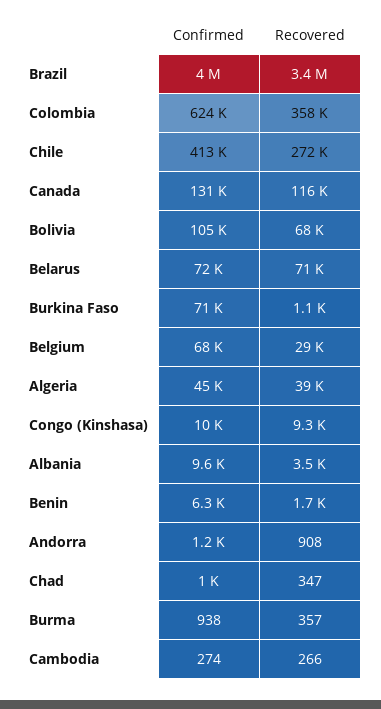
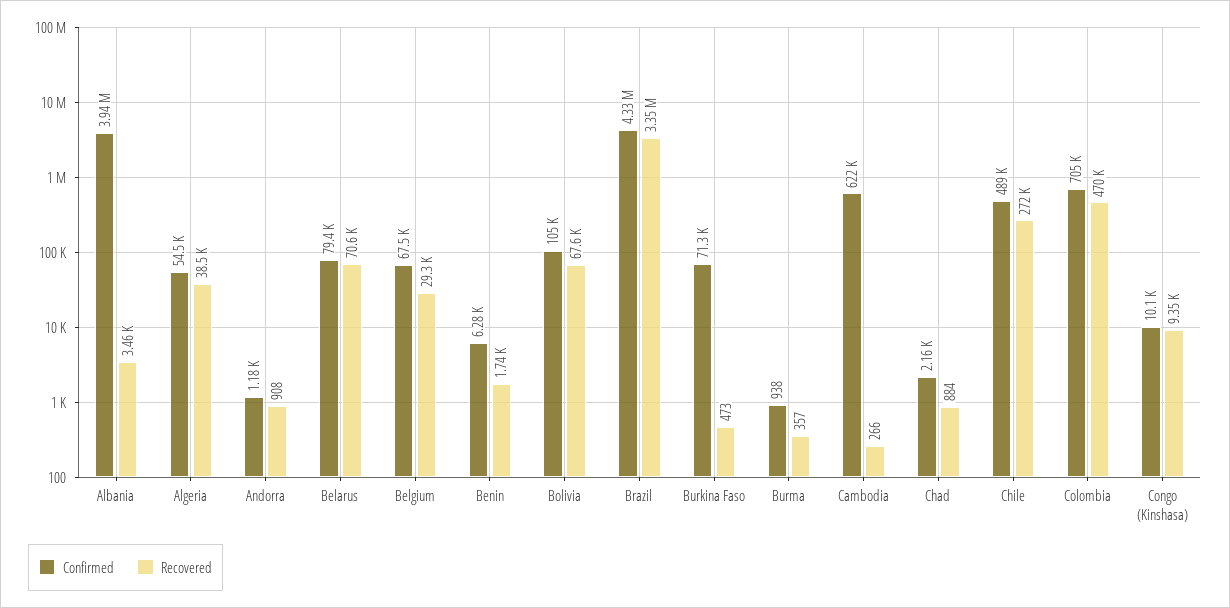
Confirmed, Brazil: 4000000 -> 4330000
Confirmed, Colombia: 624000 -> 705000
Recovered, Colombia: 358000 -> 470000
Confirmed, Chile: 413000 -> 489000
Confirmed, Canada: 131000 -> none
Recovered, Canada: 116000 -> none
Confirmed, Belarus: 72000 -> 79400
Recovered, Burkina Faso: 1100 -> 473
Confirmed, Algeria: 45000 -> 54500
Confirmed, Albania: 9600 -> 3940000
Confirmed, Chad: 1000 -> 2160
Recovered, Chad: 347 -> 884
Confirmed, Cambodia: 274 -> 622000

